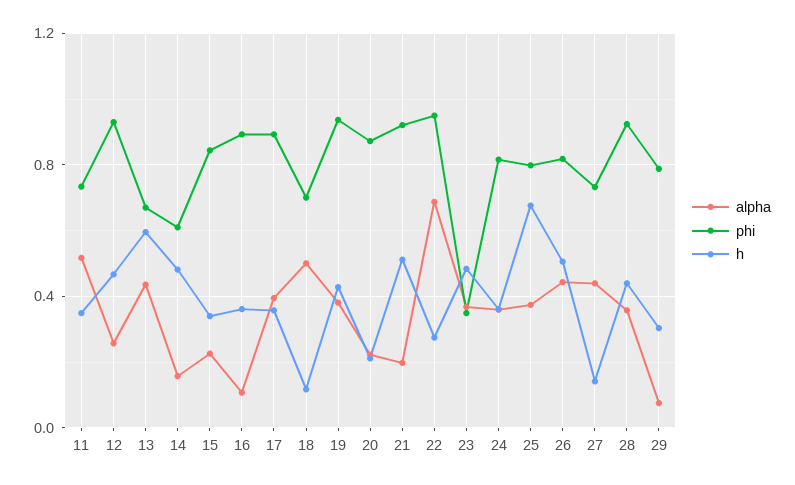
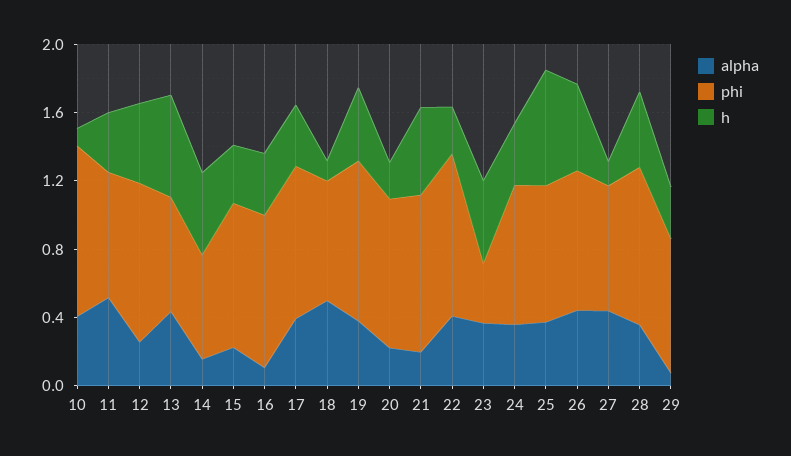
alpha, 22: 0.7 -> 0.4
alpha, 10: none -> 0.4
phi, 10: none -> 1
h, 10: none -> 0.1

